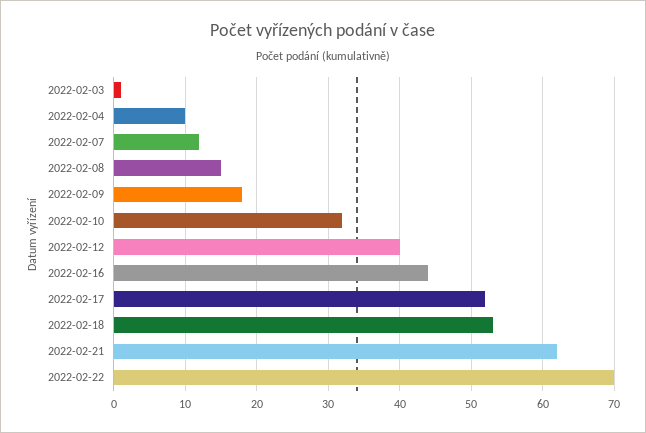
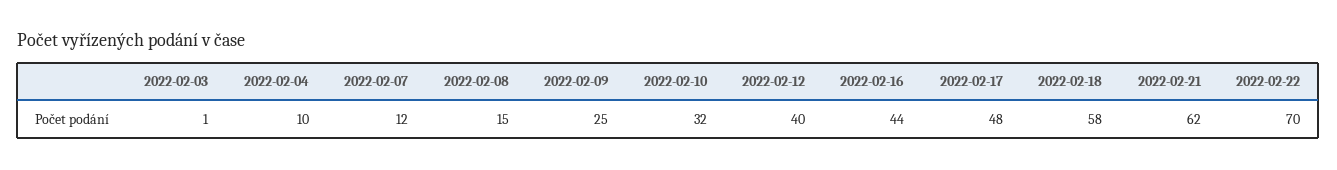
2022-02-09: 18 -> 25
2022-02-17: 52 -> 48
2022-02-18: 53 -> 58

